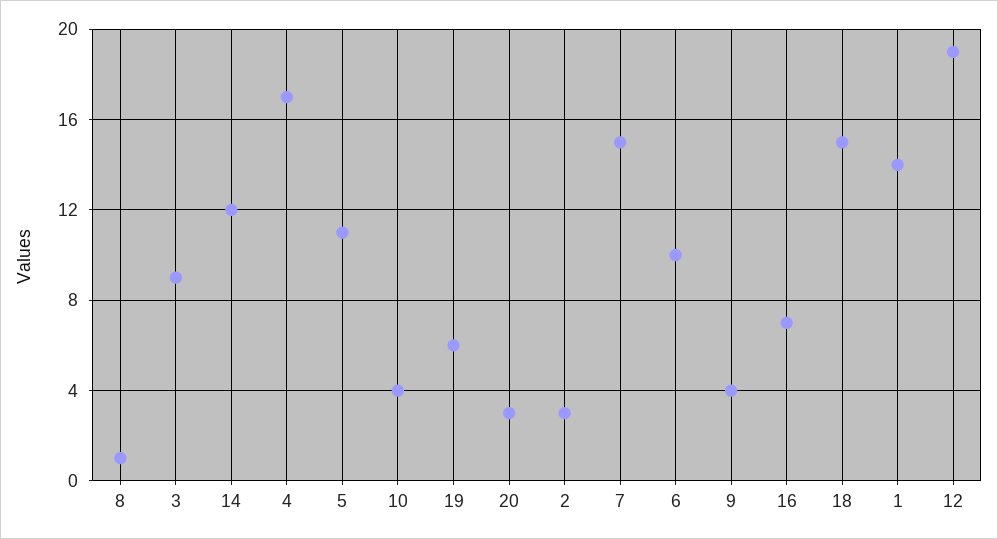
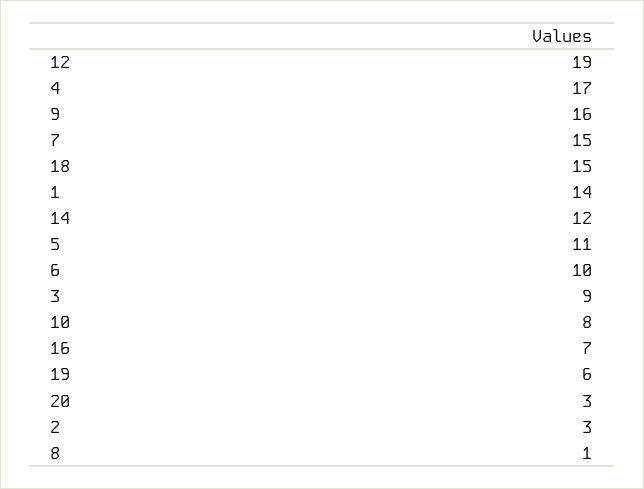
10: 4 -> 8
9: 4 -> 16

